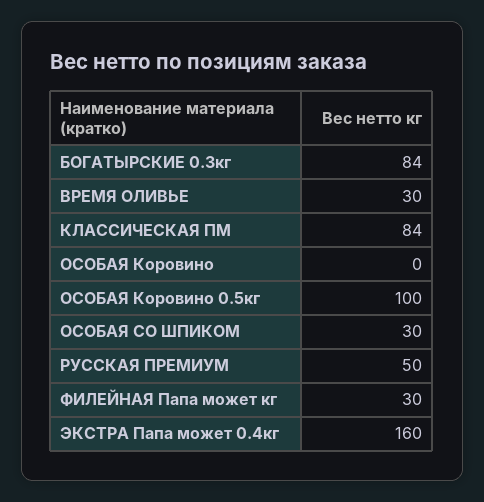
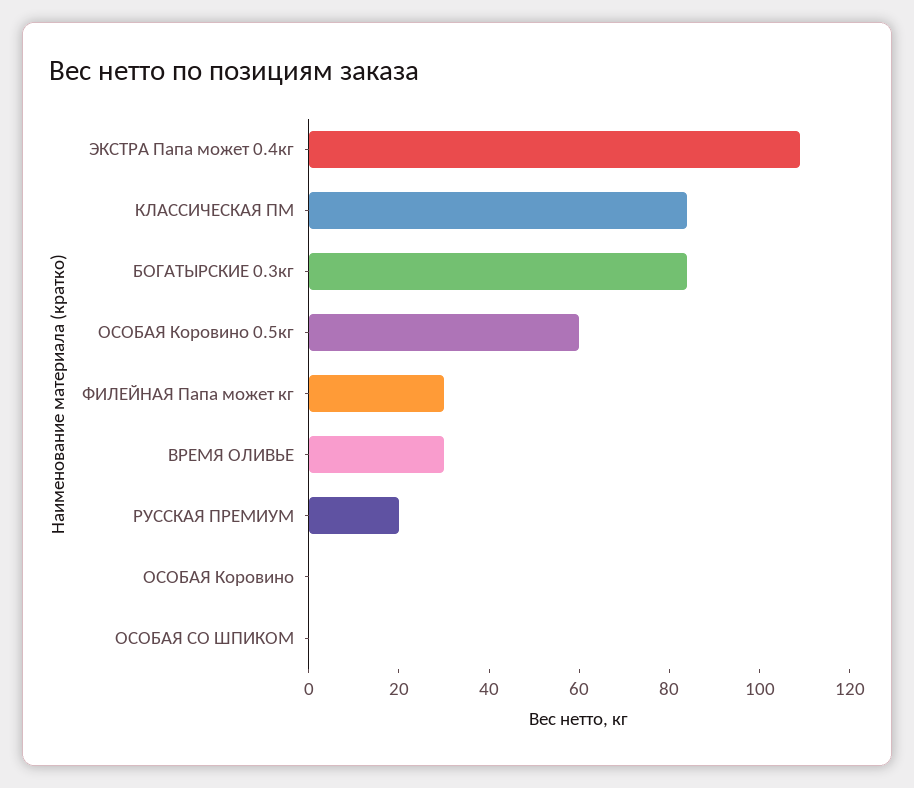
ОСОБАЯ Коровино 0.5кг: 100 -> 60
ОСОБАЯ СО ШПИКОМ: 30 -> 0
РУССКАЯ ПРЕМИУМ: 50 -> 20
ЭКСТРА Папа может 0.4кг: 160 -> 110

